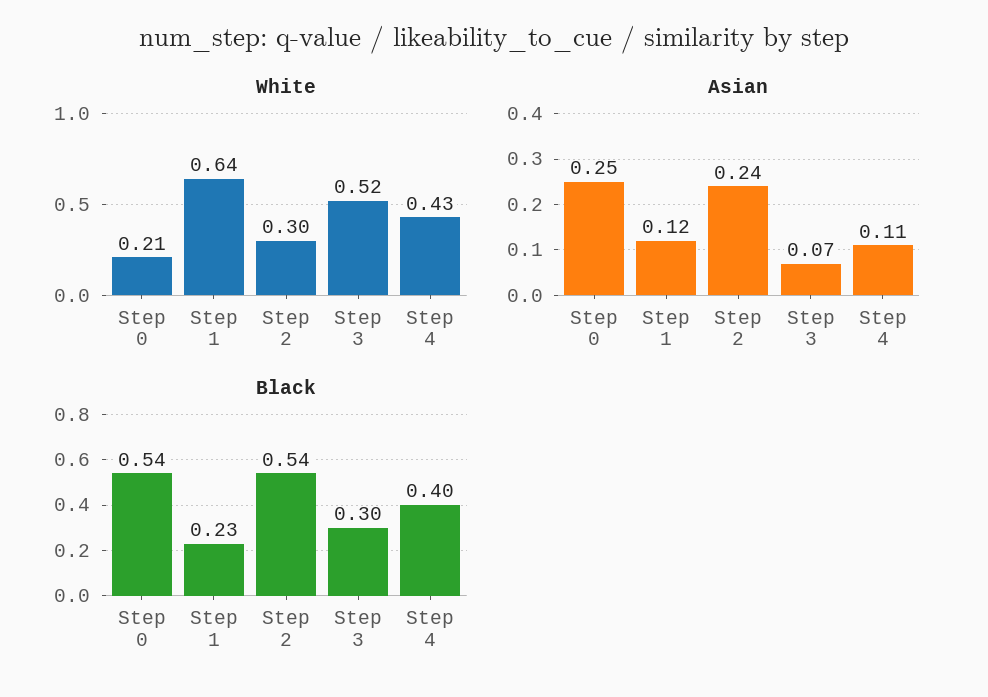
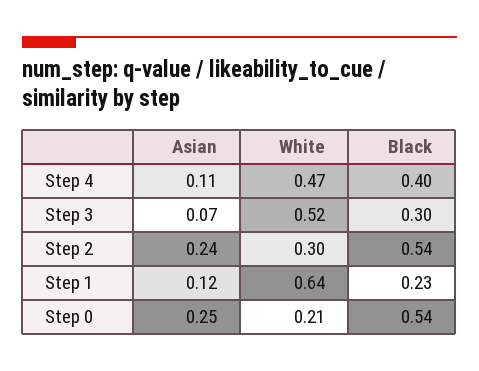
White, Step 4: 0.43 -> 0.47

